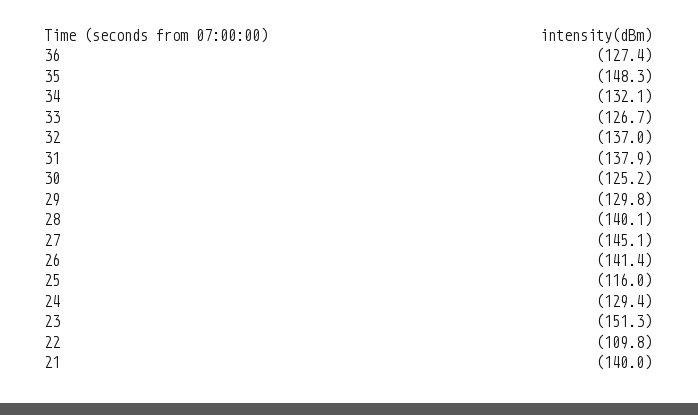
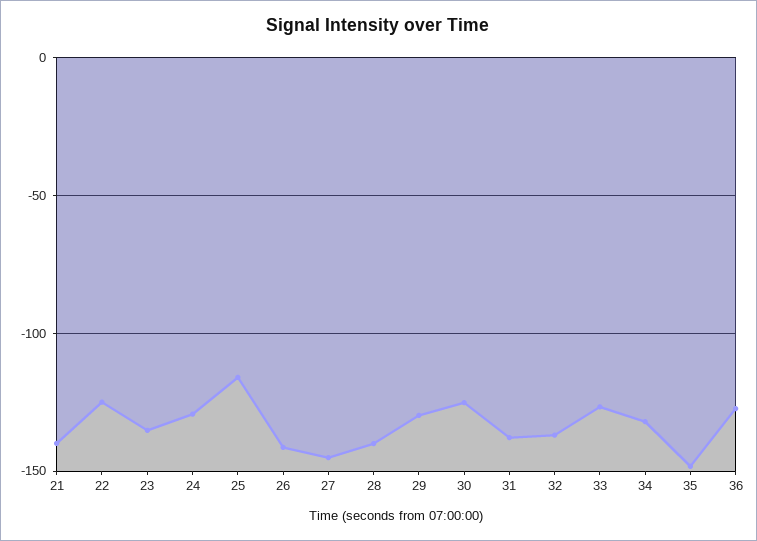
23: -151.3 -> -135
22: -109.8 -> -125

